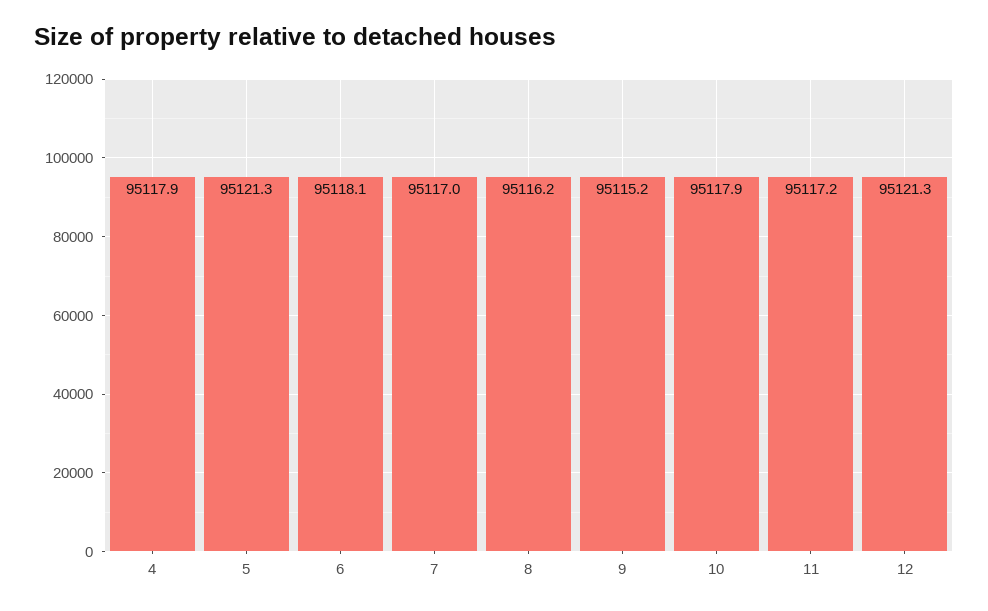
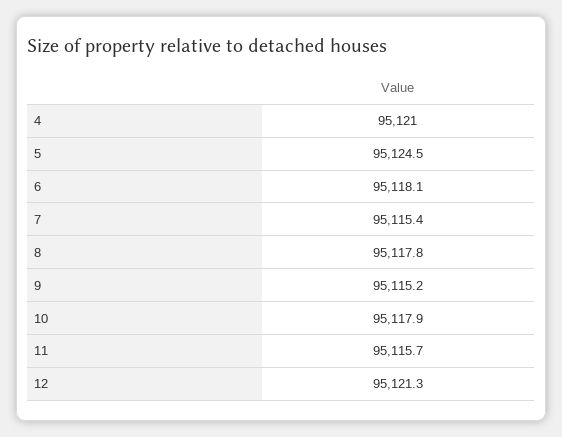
4: 95117.9 -> 95121
5: 95121.3 -> 95124.5
7: 95117 -> 95115.4
8: 95116.2 -> 95117.8
11: 95117.2 -> 95115.7

